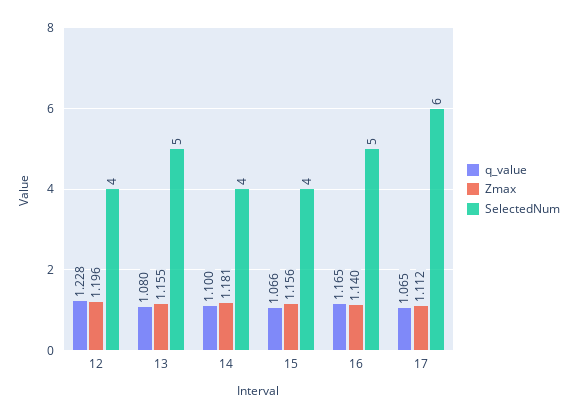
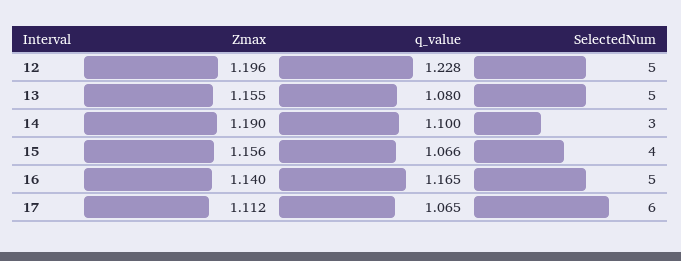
SelectedNum, 12: 4 -> 5
Zmax, 14: 1.181 -> 1.19
SelectedNum, 14: 4 -> 3

